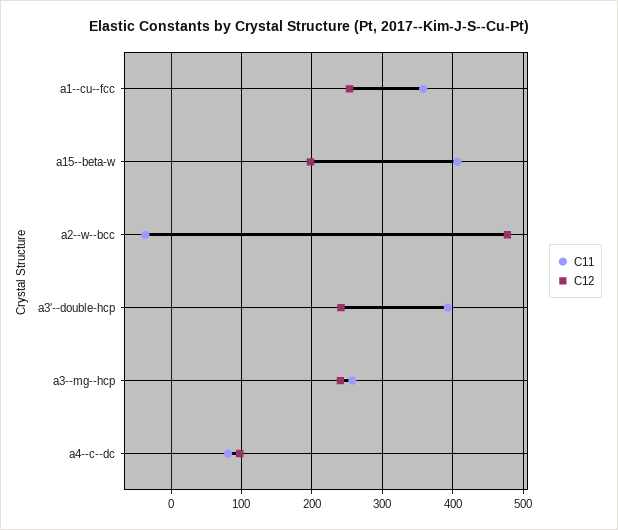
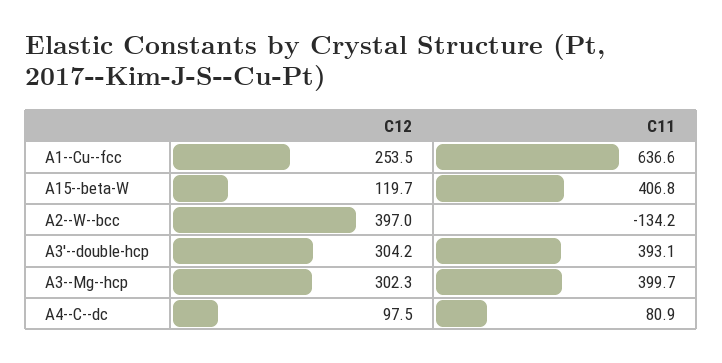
C11, a1--cu--fcc: 360 -> 636.6
C12, a15--beta-w: 200 -> 119.7
C11, a2--w--bcc: -40 -> -134.2
C12, a2--w--bcc: 480 -> 397
C12, a3'--double-hcp: 240 -> 304.2
C11, a3--mg--hcp: 260 -> 399.7
C12, a3--mg--hcp: 240 -> 302.3

